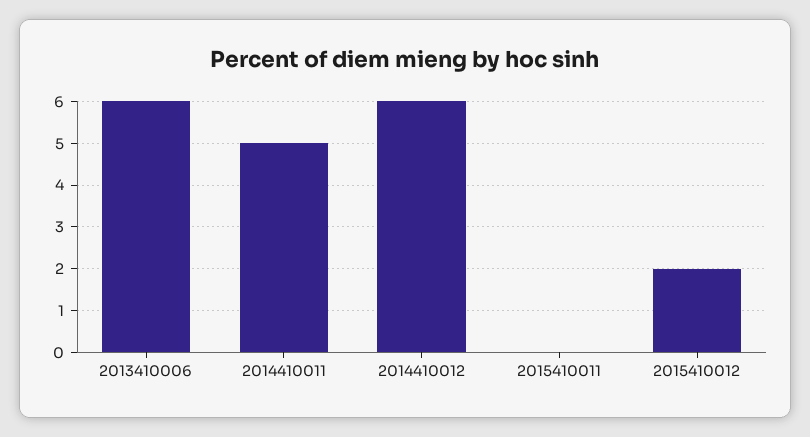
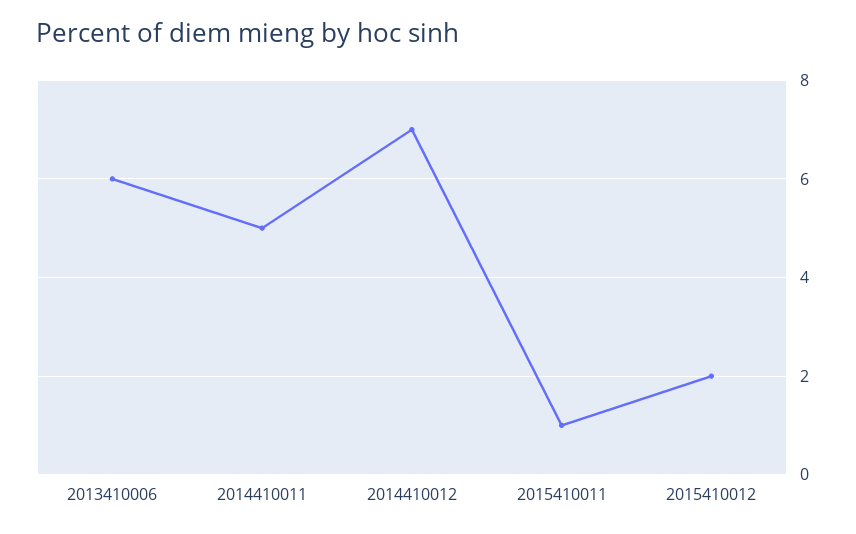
2014410012: 6 -> 7
2015410011: 0 -> 1

